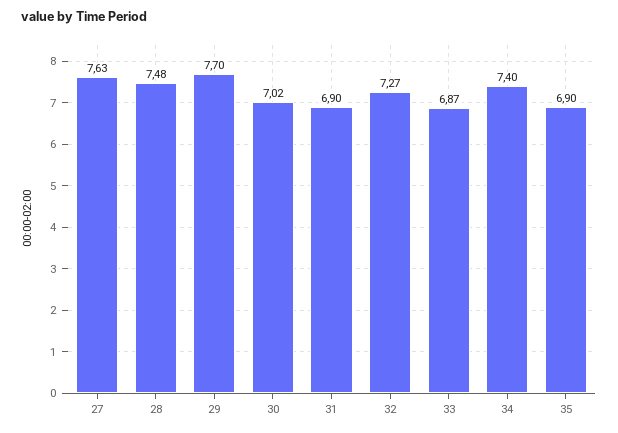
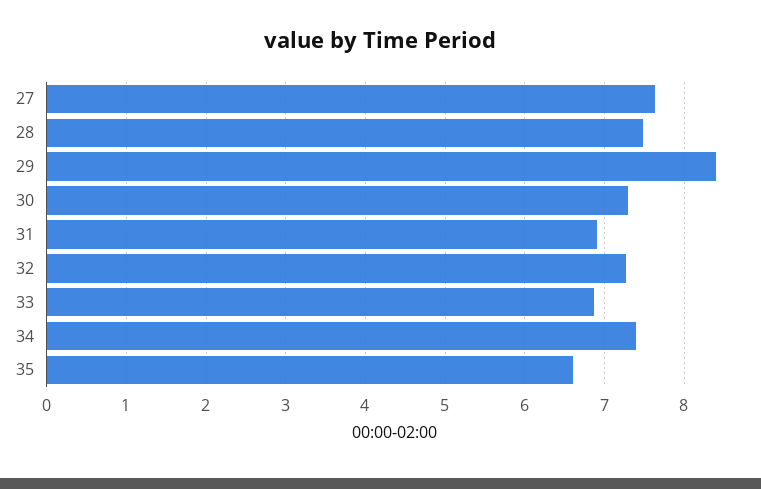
29: 7.7 -> 8.4
30: 7.02 -> 7.3
35: 6.9 -> 6.6

